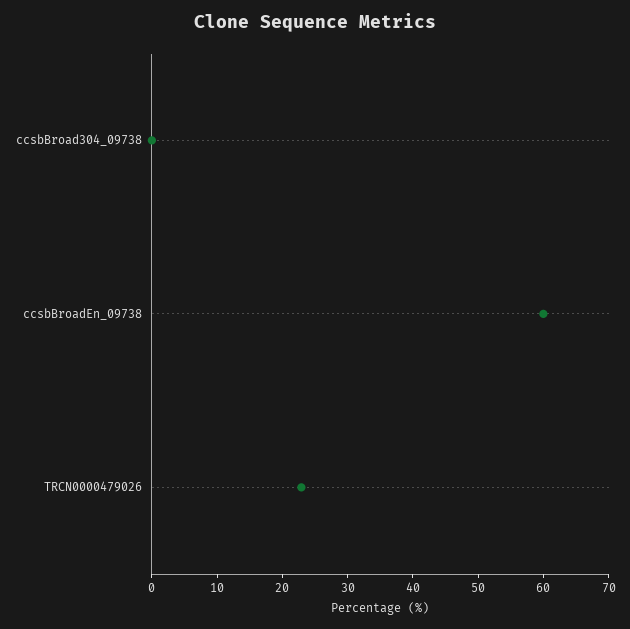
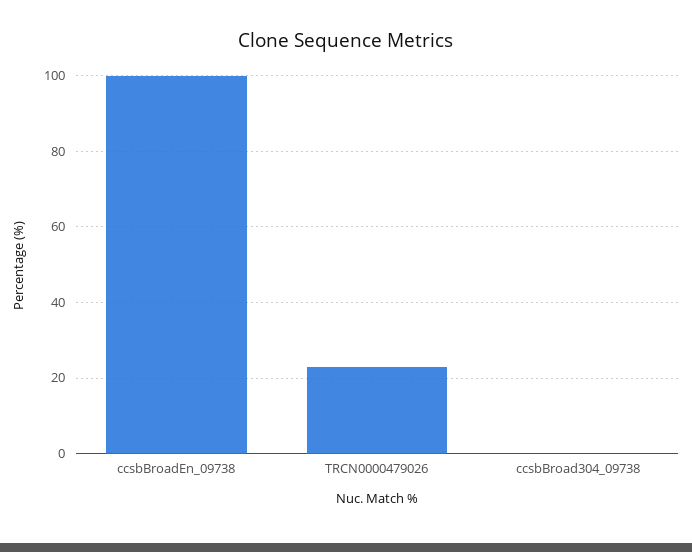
ccsbBroadEn_09738: 60 -> 100

